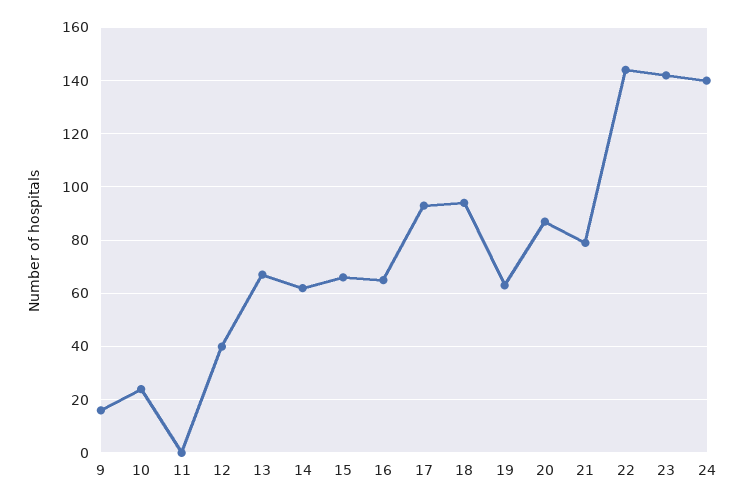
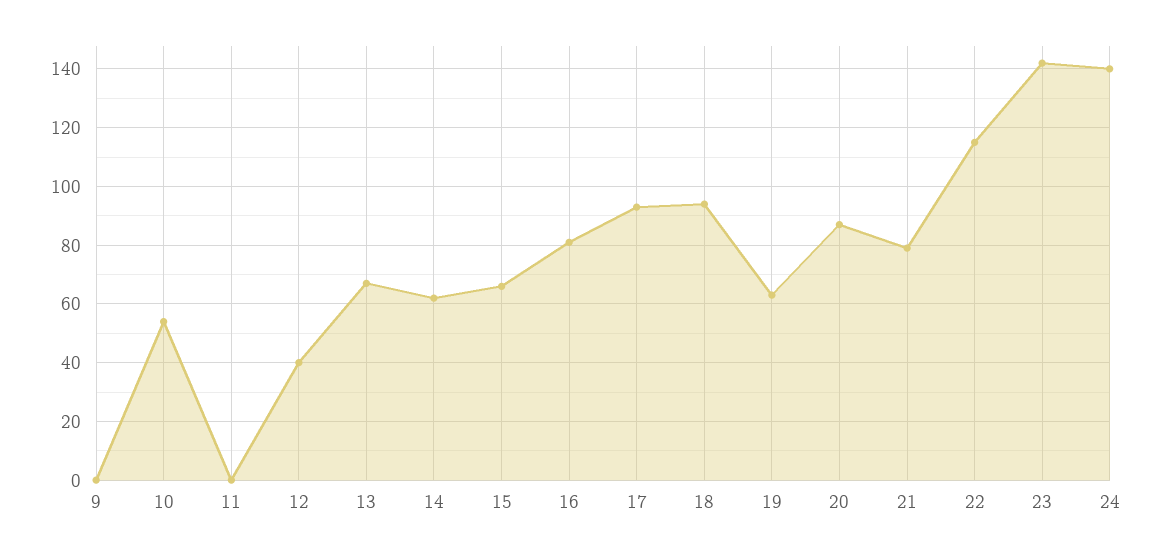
9: 15 -> 0
10: 25 -> 55
16: 65 -> 80
22: 145 -> 115

